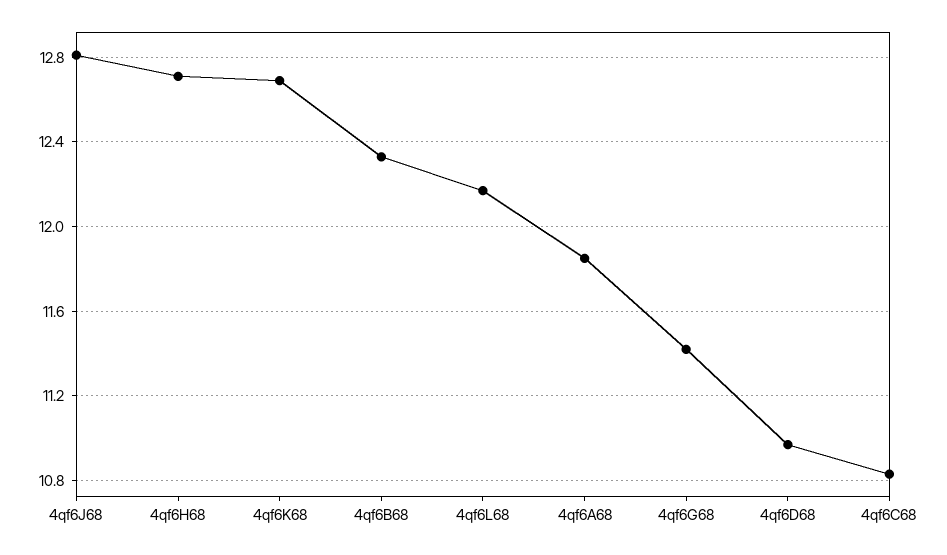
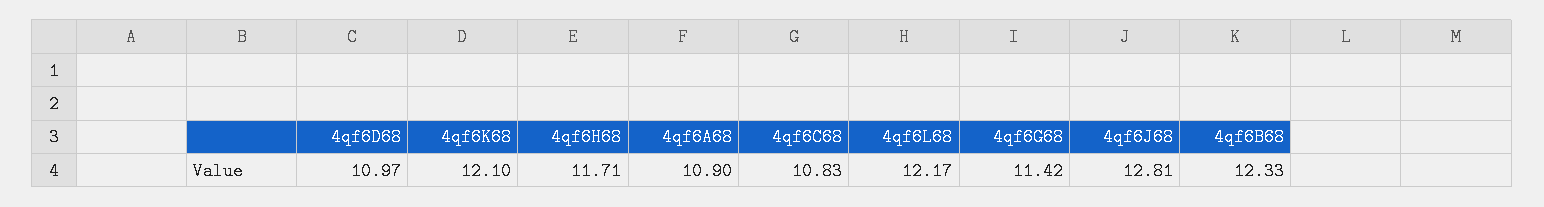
4qf6H68: 12.7 -> 11.71
4qf6K68: 12.7 -> 12.1
4qf6A68: 11.85 -> 10.9

